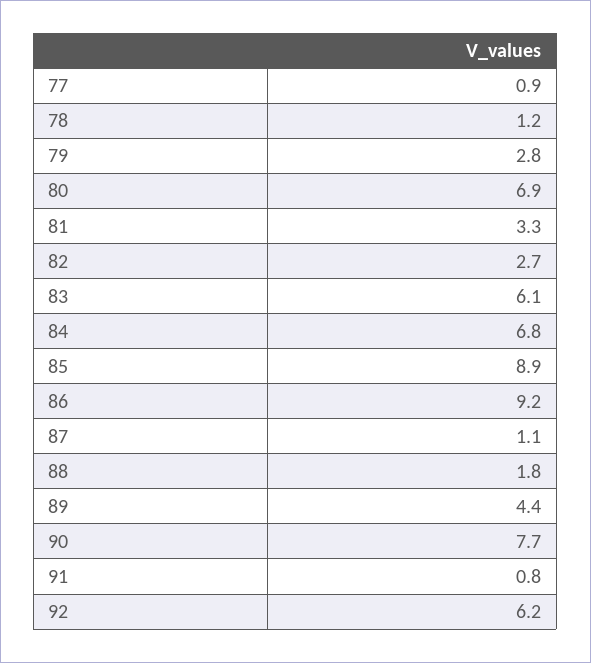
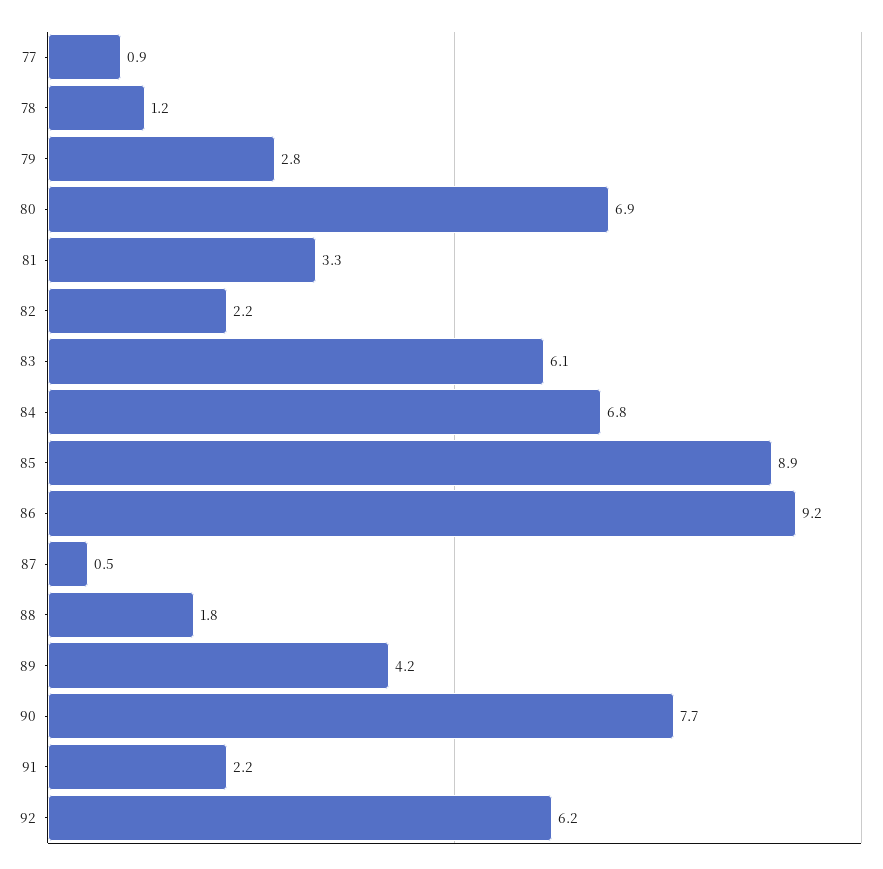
82: 2.7 -> 2.2
87: 1.1 -> 0.5
89: 4.4 -> 4.2
91: 0.8 -> 2.2

